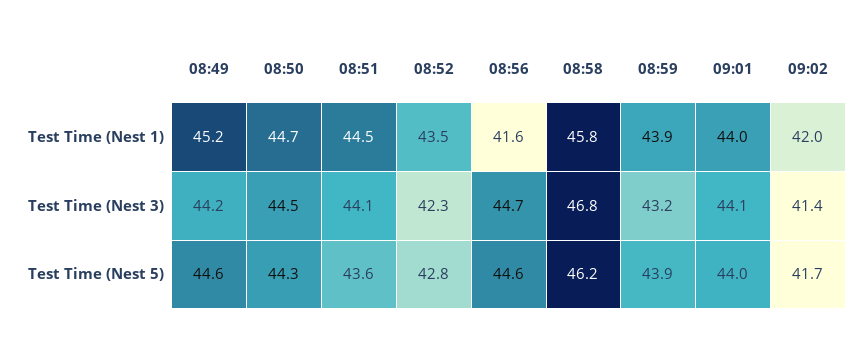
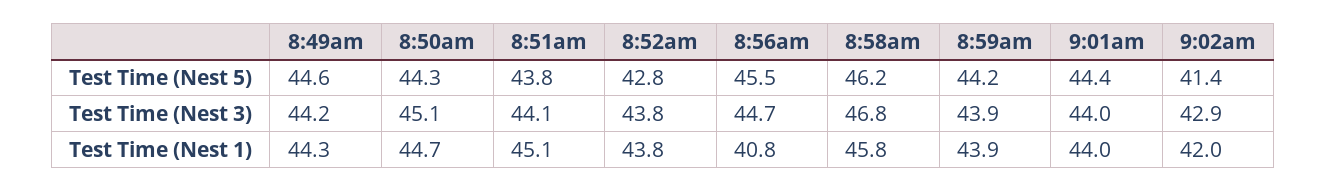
08:49, Test Time (Nest 1): 45.2 -> 44.3
08:51, Test Time (Nest 1): 44.5 -> 45.1
08:52, Test Time (Nest 1): 43.5 -> 43.8
08:56, Test Time (Nest 1): 41.6 -> 40.8
08:50, Test Time (Nest 3): 44.5 -> 45.1
08:52, Test Time (Nest 3): 42.3 -> 43.8
08:59, Test Time (Nest 3): 43.2 -> 43.9
09:01, Test Time (Nest 3): 44.1 -> 44
09:02, Test Time (Nest 3): 41.4 -> 42.9
08:51, Test Time (Nest 5): 43.6 -> 43.8
08:56, Test Time (Nest 5): 44.6 -> 45.5
08:59, Test Time (Nest 5): 43.9 -> 44.2
09:01, Test Time (Nest 5): 44 -> 44.4
09:02, Test Time (Nest 5): 41.7 -> 41.4

